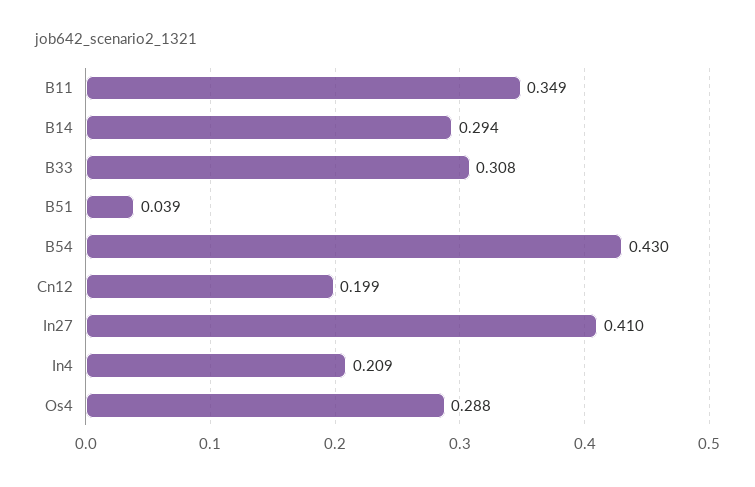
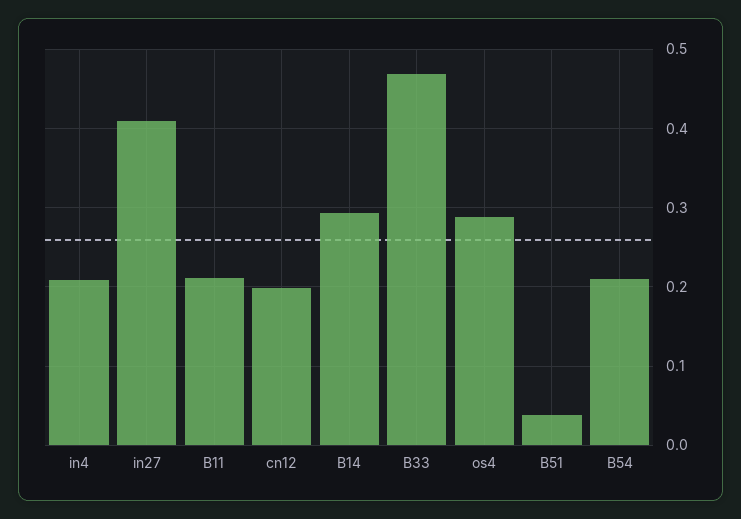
B11: 0.349 -> 0.21
B33: 0.308 -> 0.47
B54: 0.43 -> 0.21

